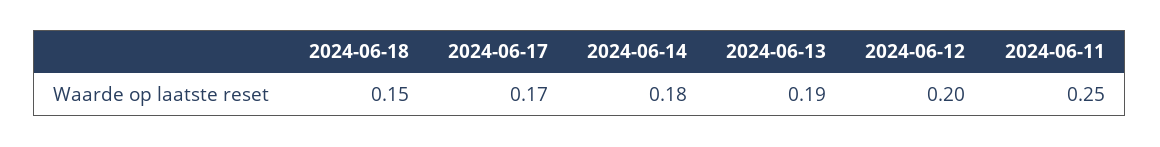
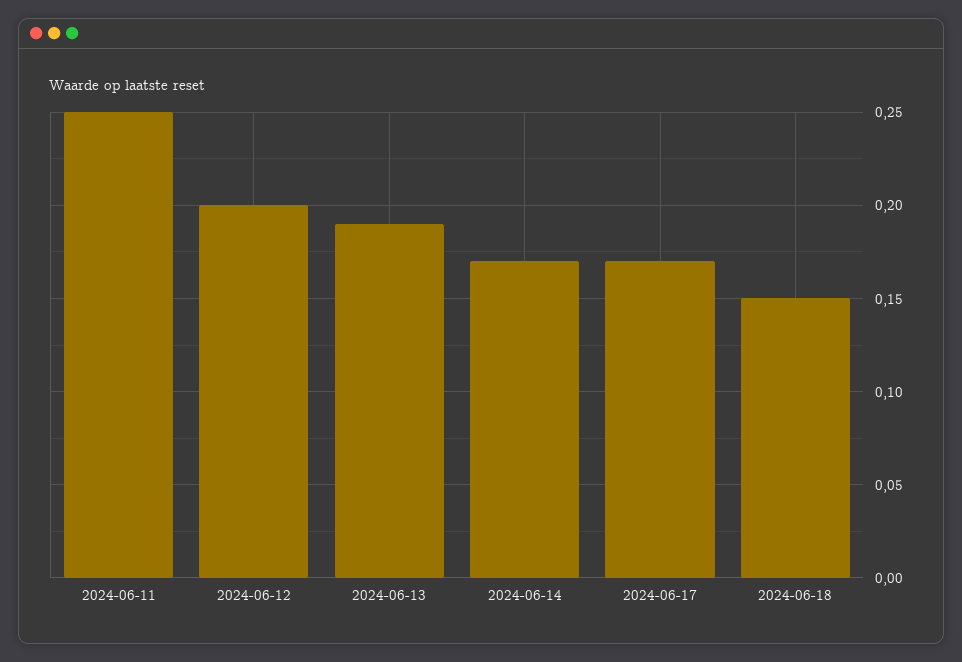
2024-06-14: 0.18 -> 0.17

